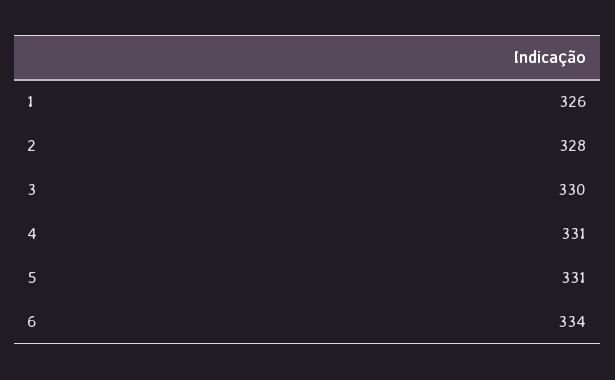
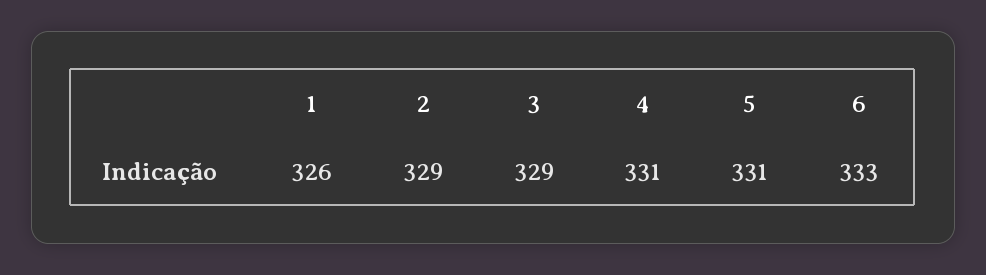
2: 328 -> 329
3: 330 -> 329
6: 334 -> 333

